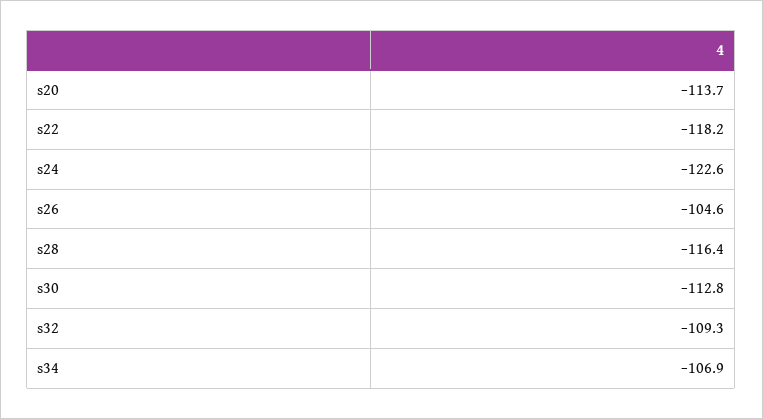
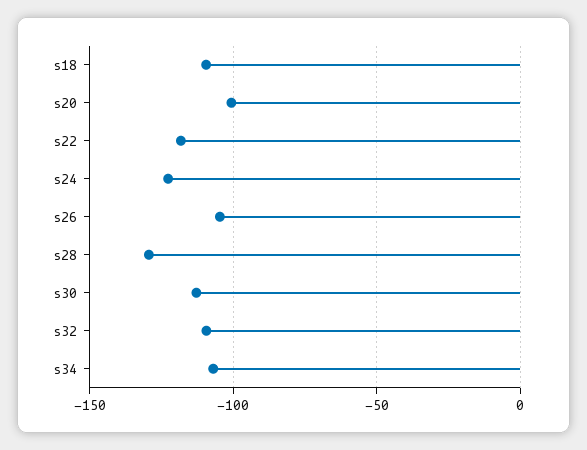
s20: -113.7 -> -100
s28: -116.4 -> -130
s18: none -> -110

